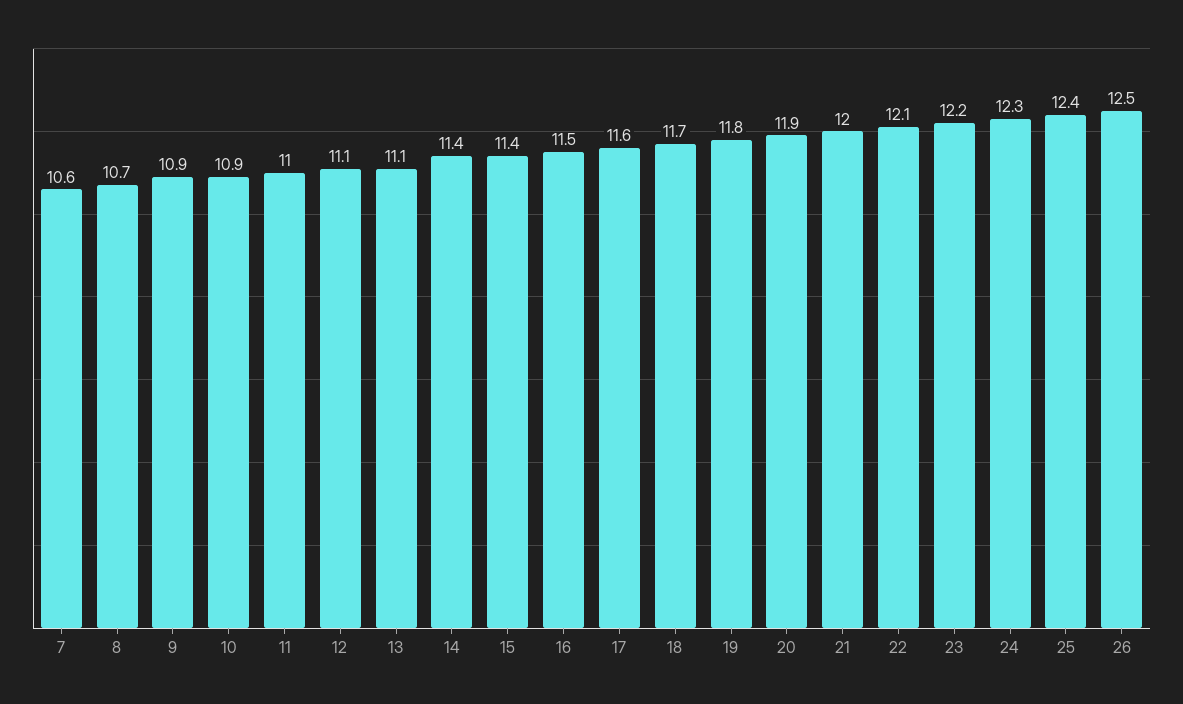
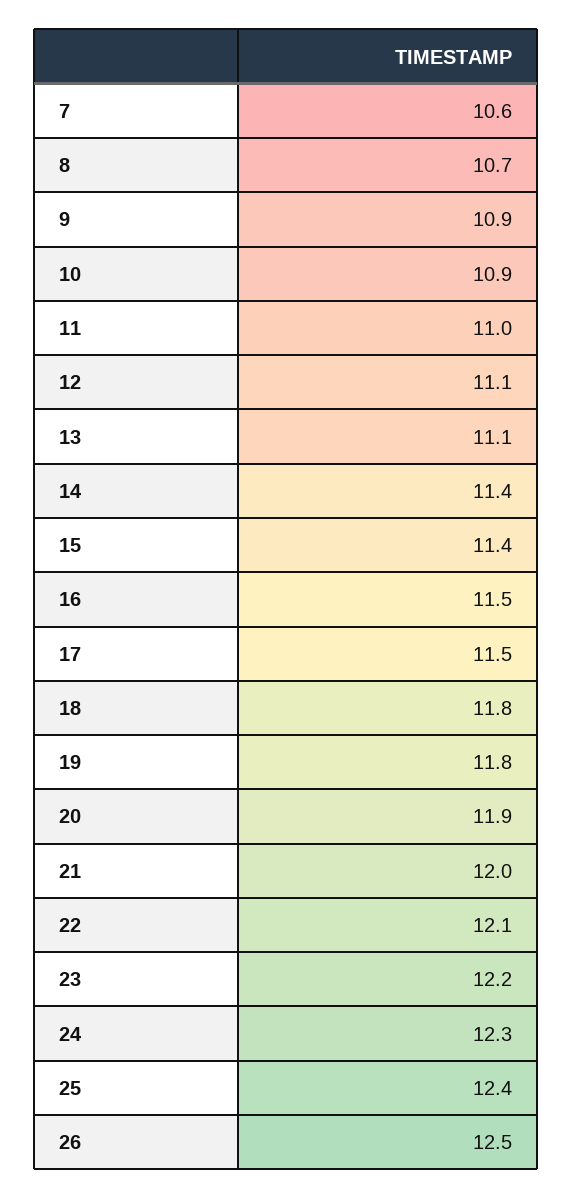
17: 11.6 -> 11.5
18: 11.7 -> 11.8

